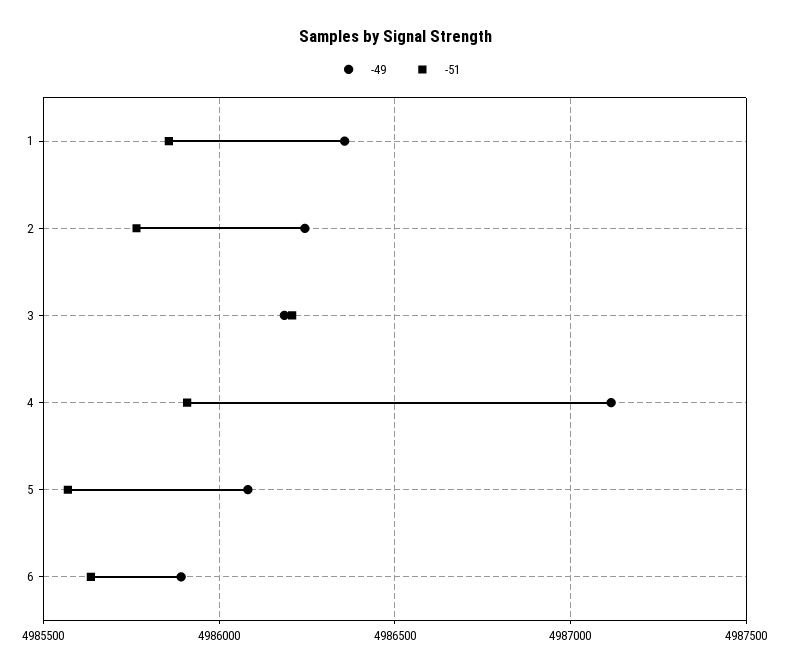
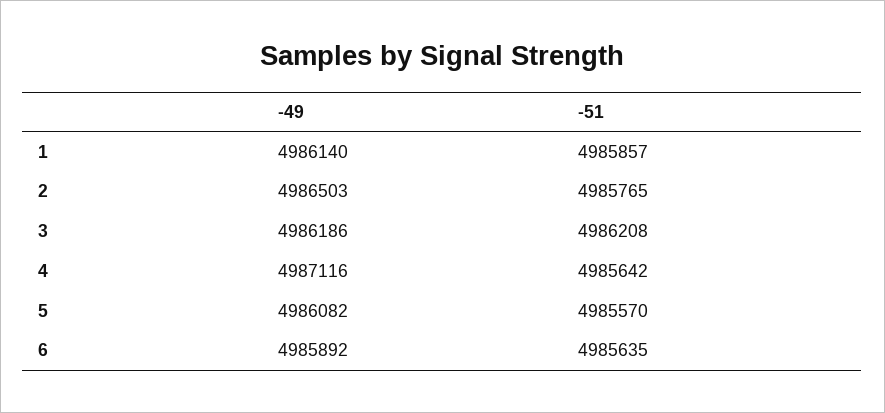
-49, 1: 4986350 -> 4986140
-49, 2: 4986250 -> 4986503
-51, 4: 4985900 -> 4985642

